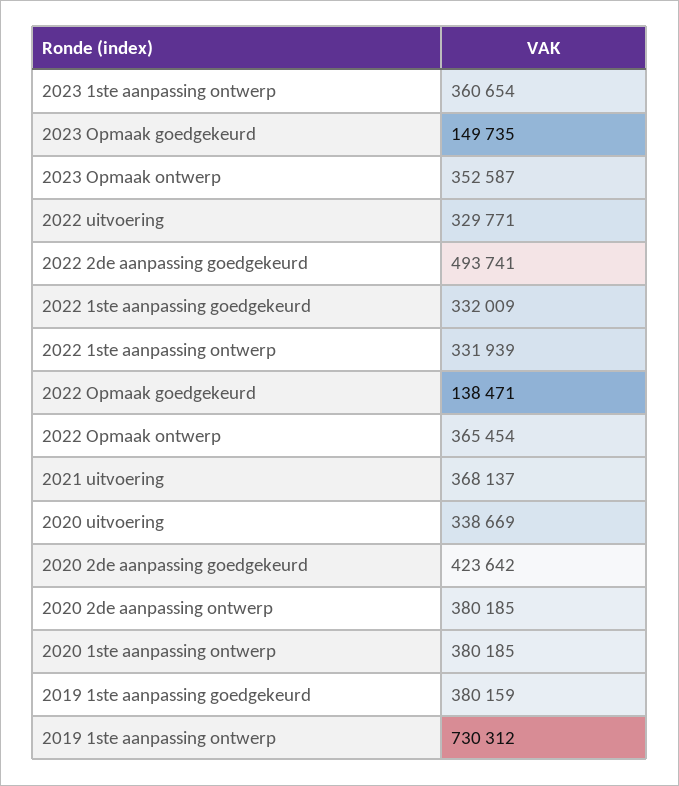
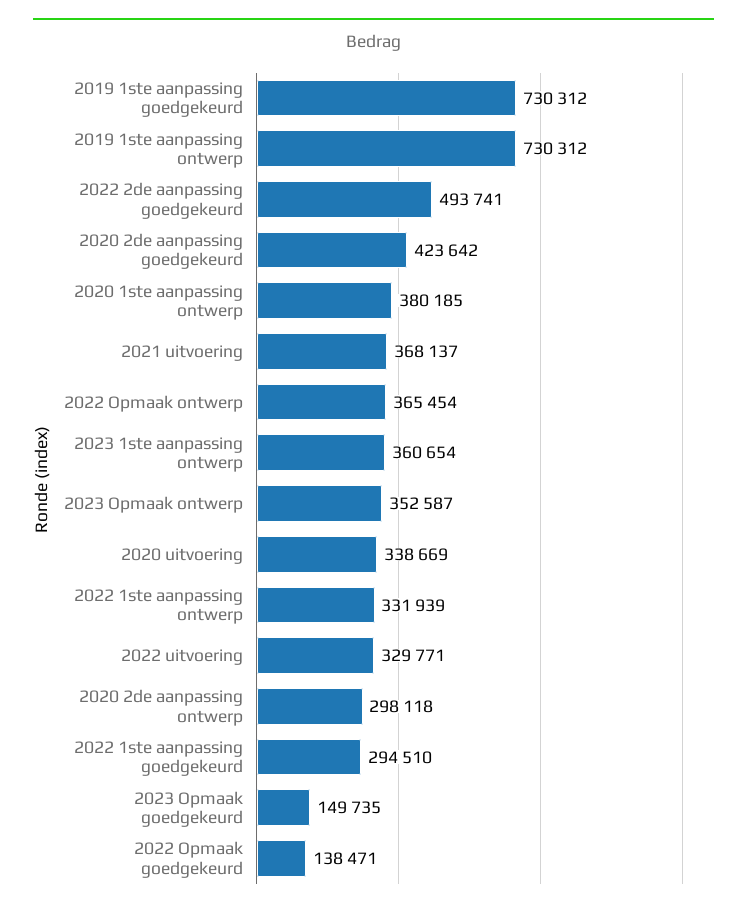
2022 1ste aanpassing goedgekeurd: 332009 -> 294510
2020 2de aanpassing ontwerp: 380185 -> 298118
2019 1ste aanpassing goedgekeurd: 380159 -> 730312

